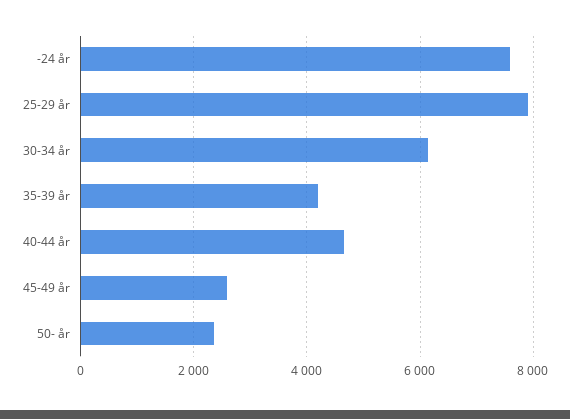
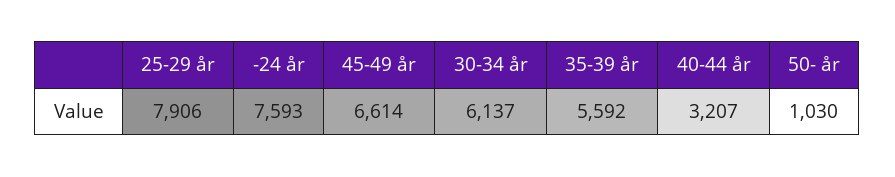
35-39 år: 4200 -> 5592
40-44 år: 4600 -> 3207
45-49 år: 2600 -> 6614
50- år: 2400 -> 1030

